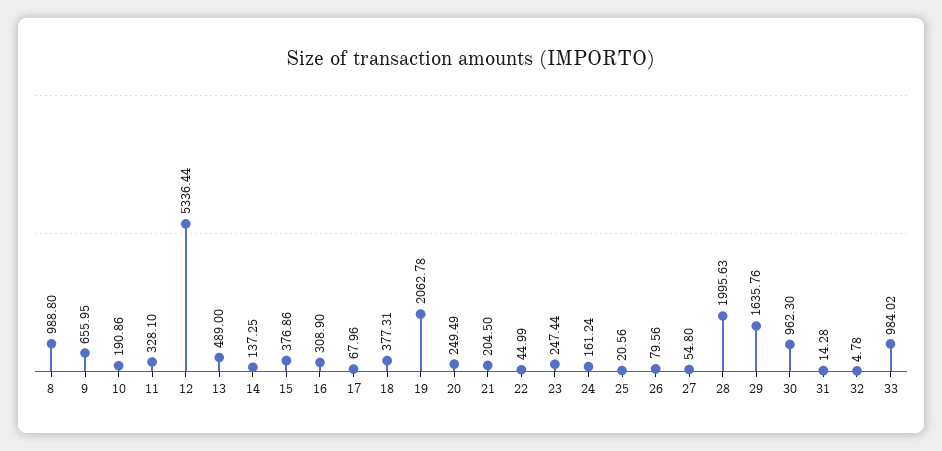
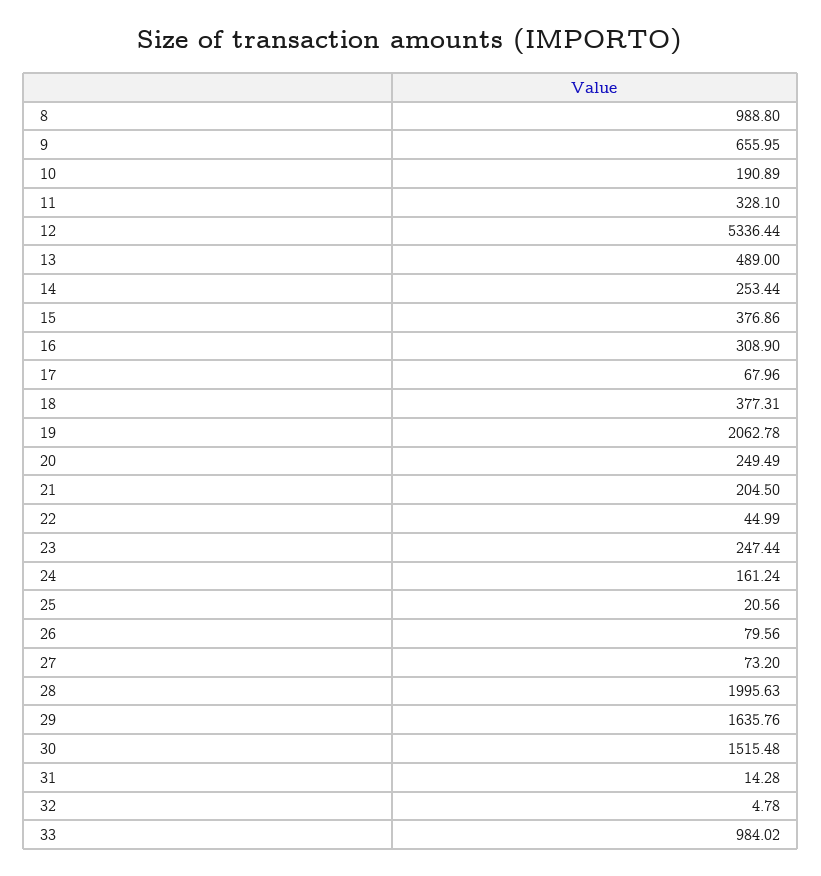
10: 190.86 -> 190.89
14: 137.25 -> 253.44
27: 54.8 -> 73.2
30: 962.3 -> 1515.48

